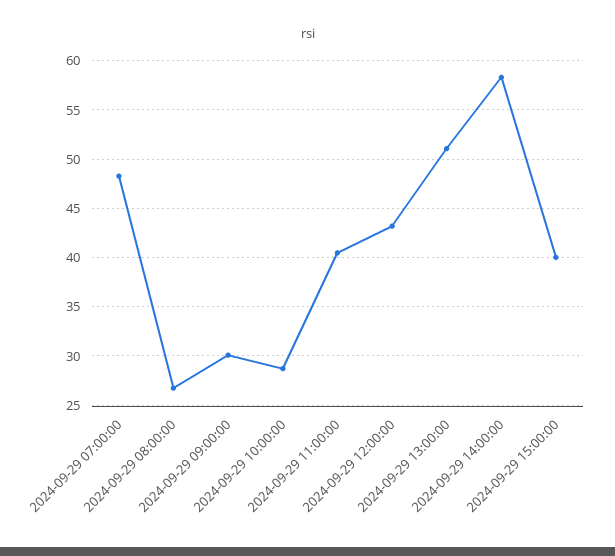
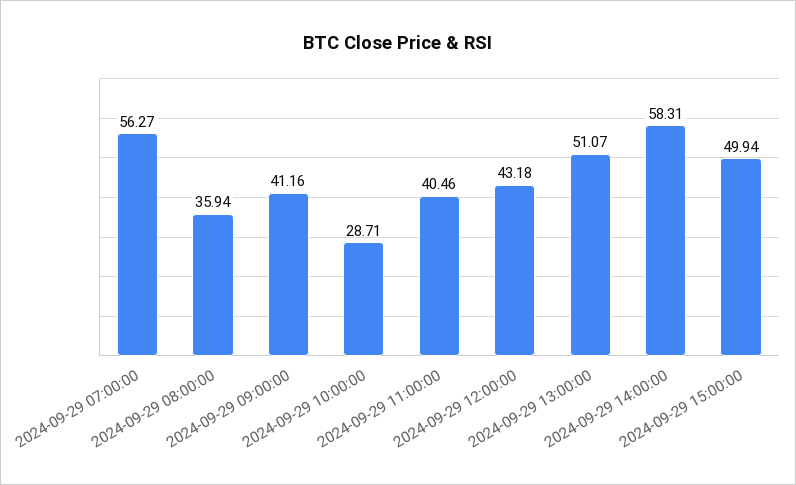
2024-09-29 07:00:00: 48 -> 56.27
2024-09-29 08:00:00: 27 -> 35.94
2024-09-29 09:00:00: 30 -> 41.16
2024-09-29 15:00:00: 40 -> 49.94

